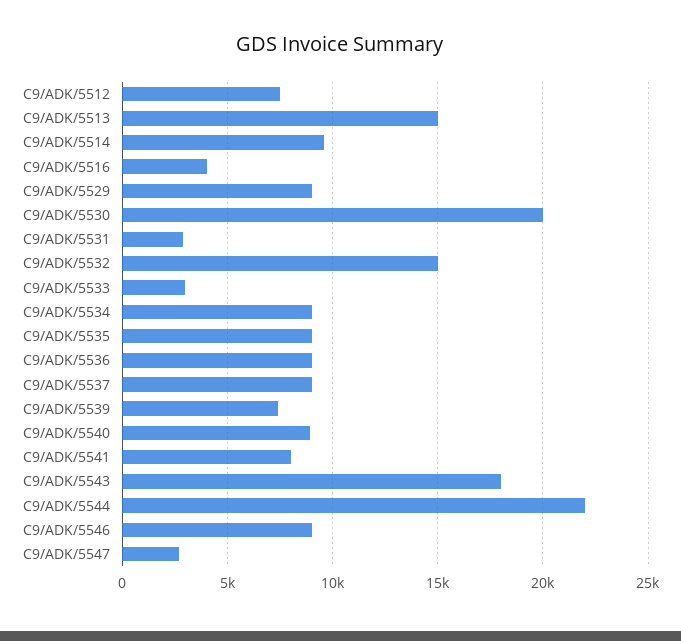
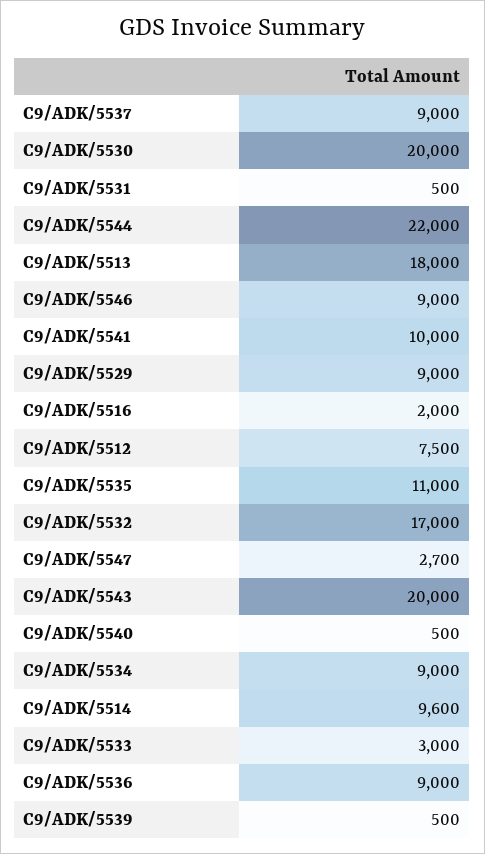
C9/ADK/5513: 15000 -> 18000
C9/ADK/5516: 4000 -> 2000
C9/ADK/5531: 3000 -> 500
C9/ADK/5532: 15000 -> 17000
C9/ADK/5535: 9000 -> 11000
C9/ADK/5539: 7500 -> 500
C9/ADK/5540: 9000 -> 500
C9/ADK/5541: 8000 -> 10000
C9/ADK/5543: 18000 -> 20000

